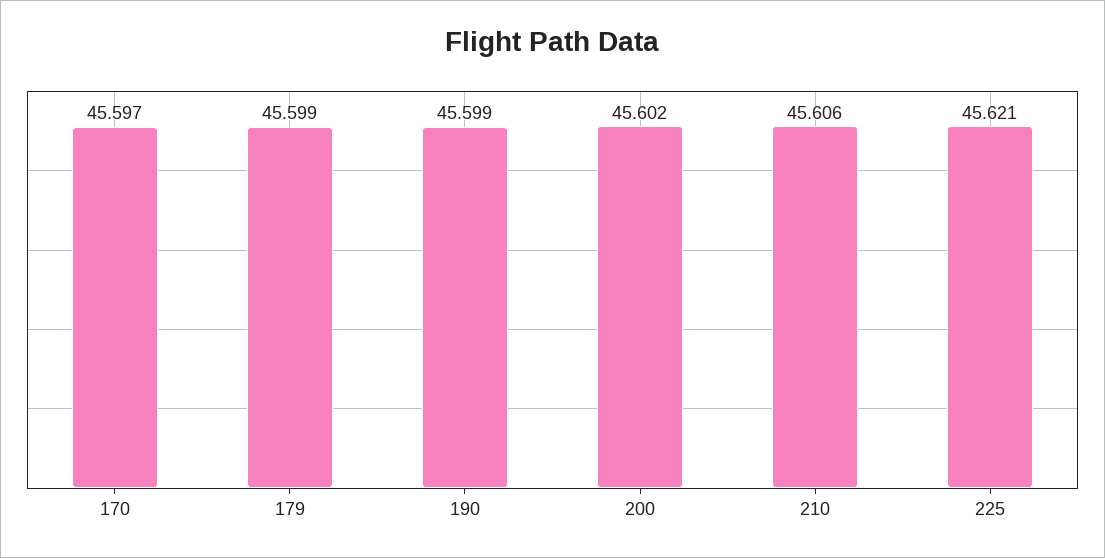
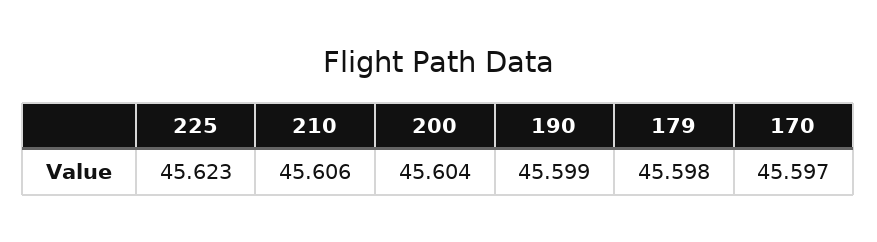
179: 45.599 -> 45.598
200: 45.602 -> 45.604
225: 45.621 -> 45.623

